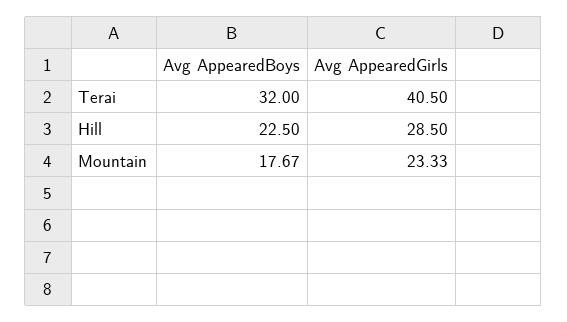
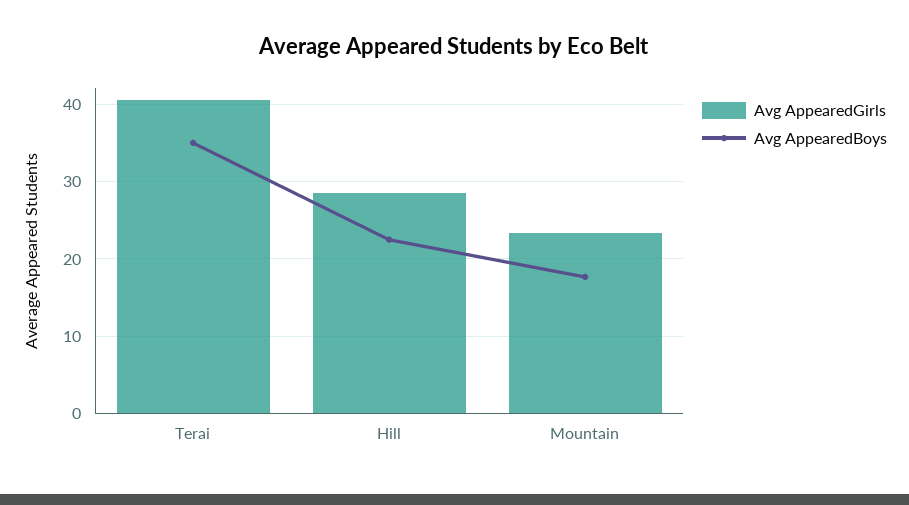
Avg AppearedBoys, Terai: 32 -> 35

